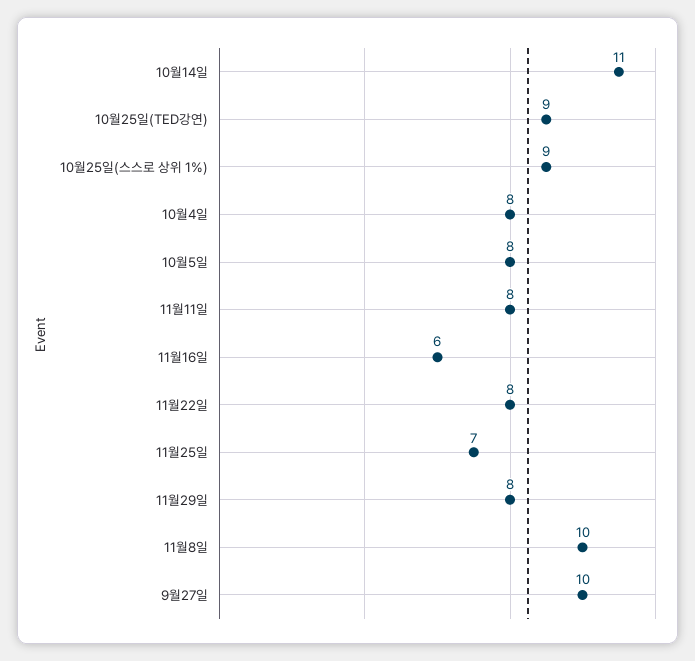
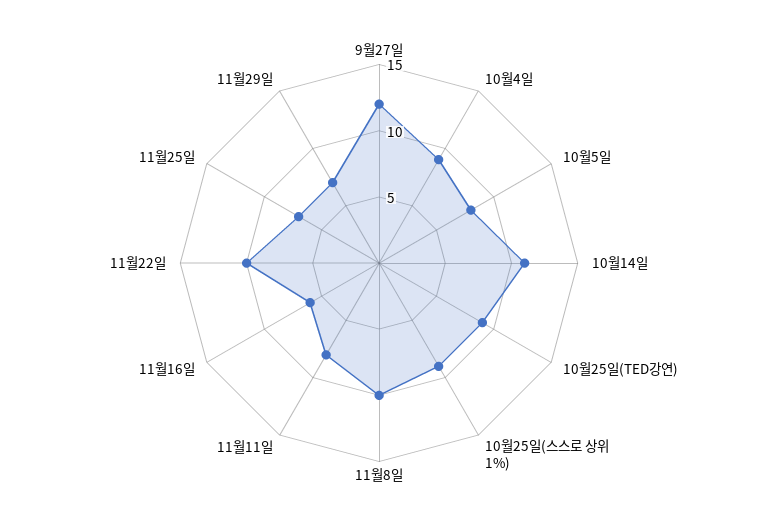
10월4일: 8 -> 9
11월22일: 8 -> 10
11월29일: 8 -> 7
9월27일: 10 -> 12

